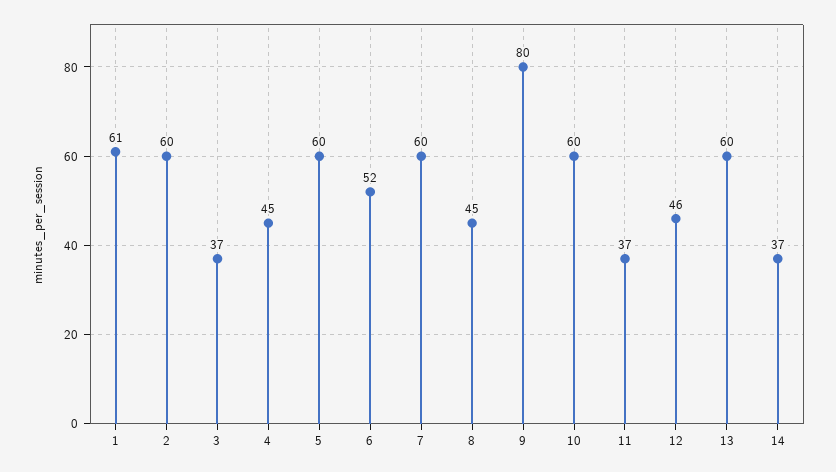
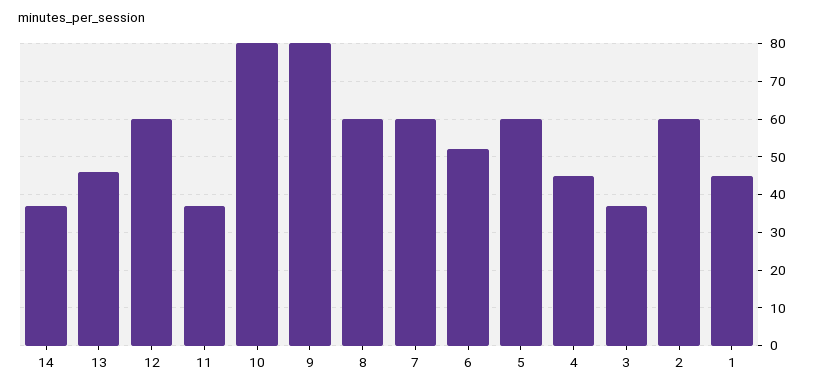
1: 61 -> 45
8: 45 -> 60
10: 60 -> 80
12: 46 -> 60
13: 60 -> 45

